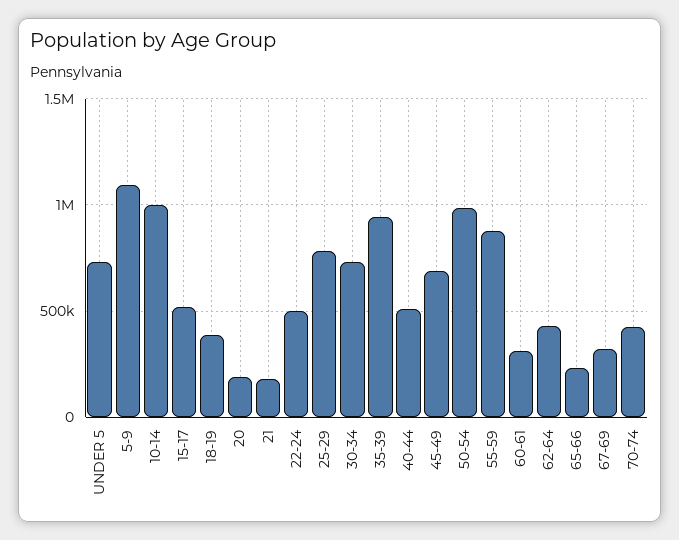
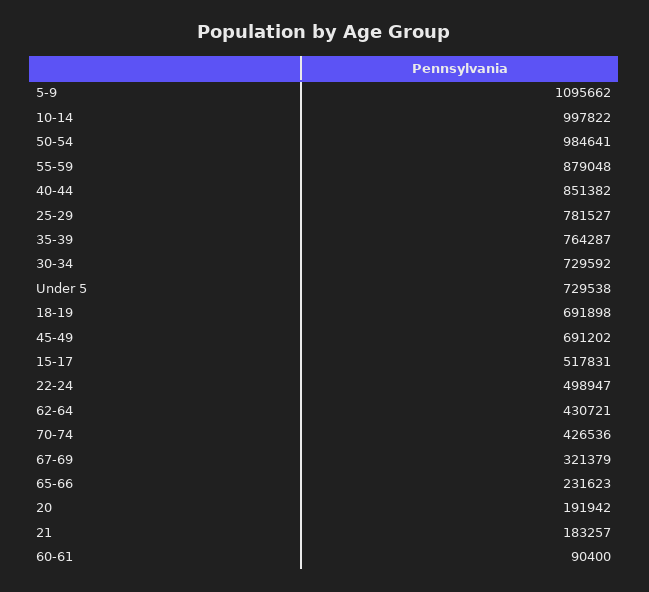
18-19: 400000 -> 691898
35-39: 950000 -> 764287
40-44: 500000 -> 851382
60-61: 300000 -> 90400

